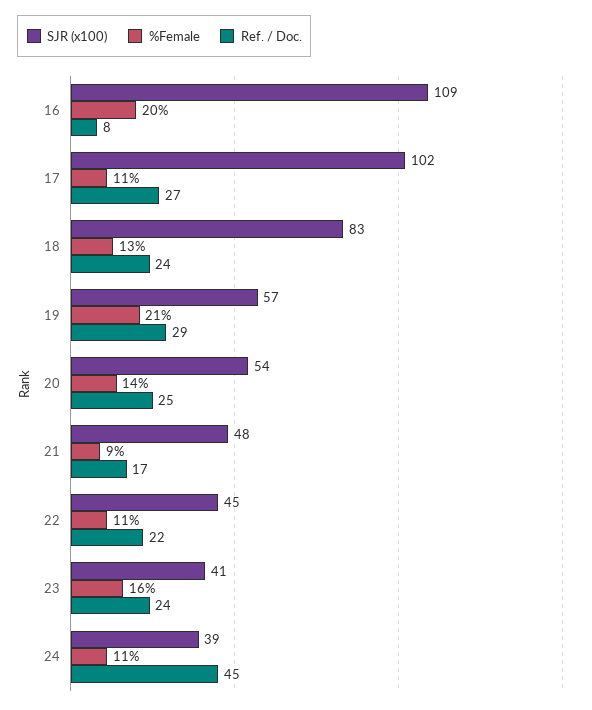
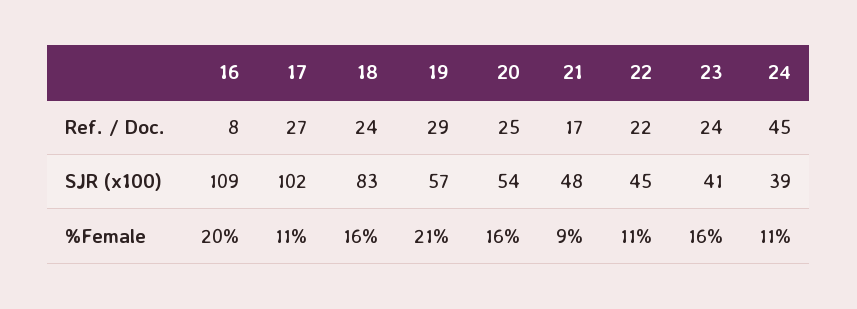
%Female, 18: 13 -> 16
%Female, 20: 14 -> 16

